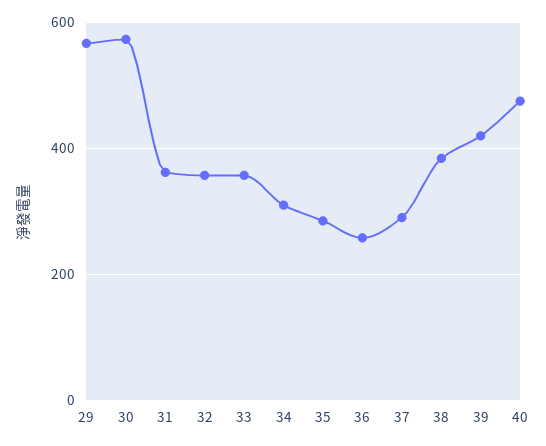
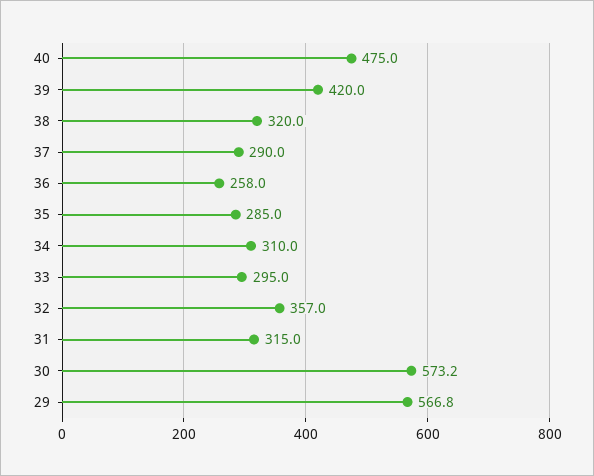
31: 360 -> 315
33: 360 -> 295
38: 380 -> 320

